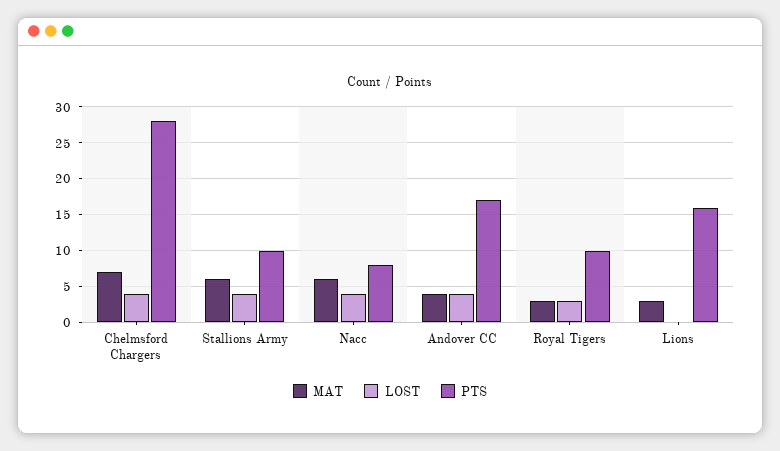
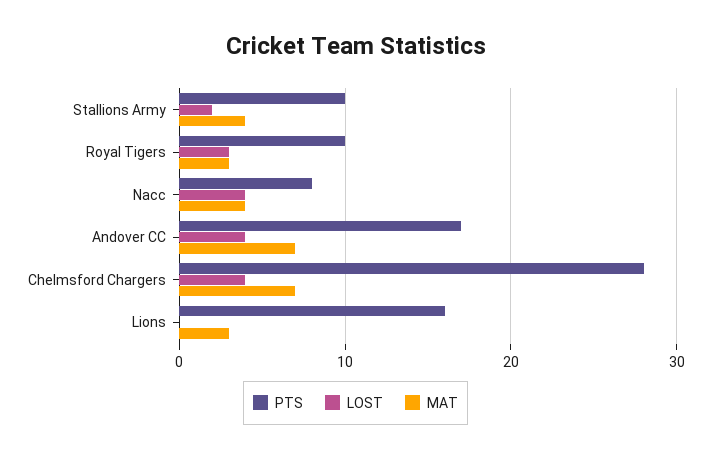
MAT, Stallions Army: 6 -> 4
LOST, Stallions Army: 4 -> 2
MAT, Nacc: 6 -> 4
MAT, Andover CC: 4 -> 7

